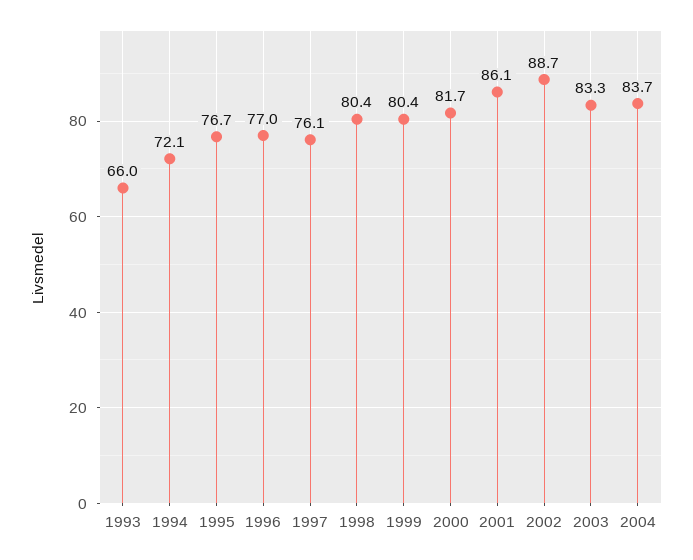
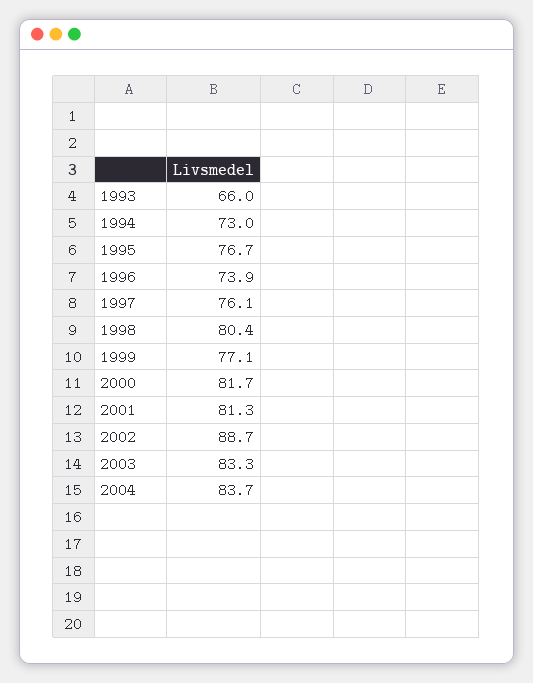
1994: 72.1 -> 73
1996: 77 -> 73.9
1999: 80.4 -> 77.1
2001: 86.1 -> 81.3

